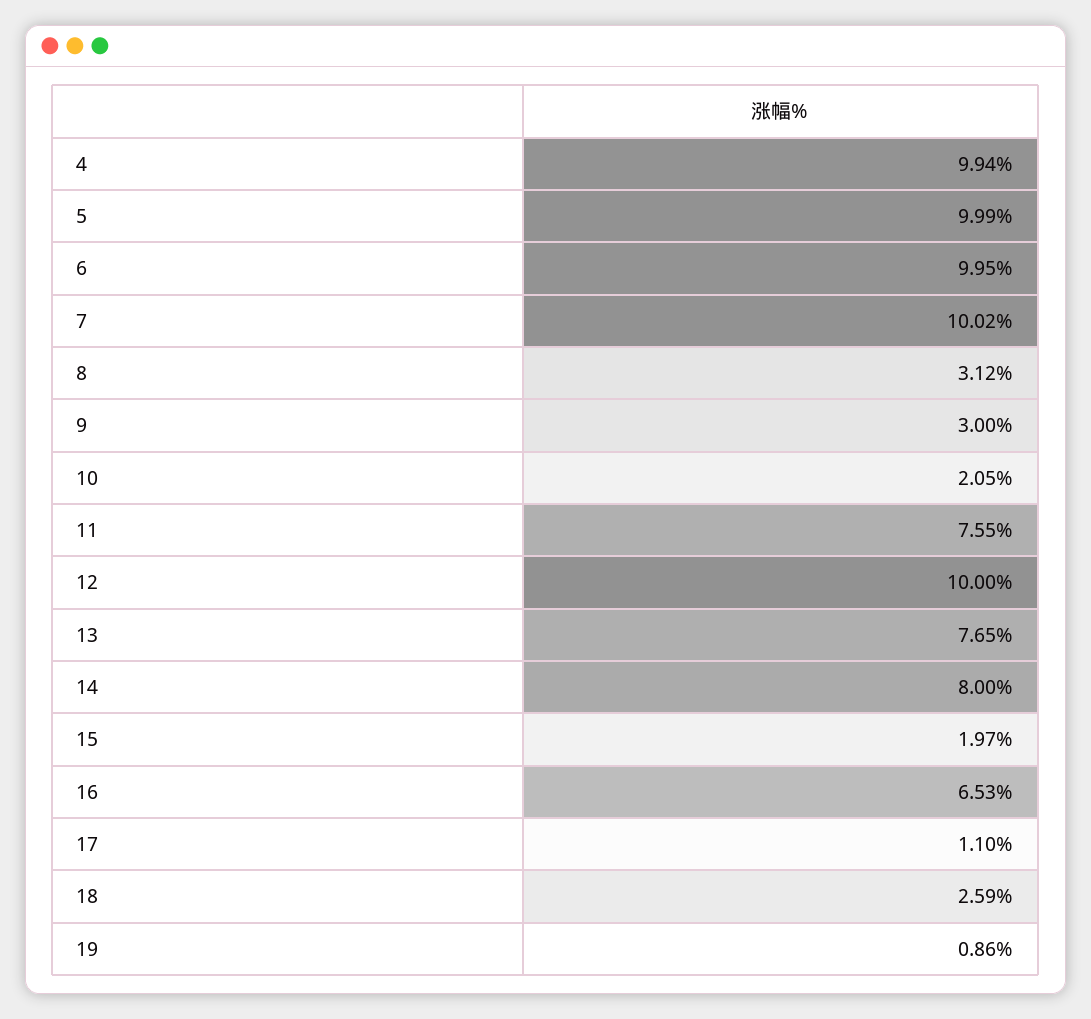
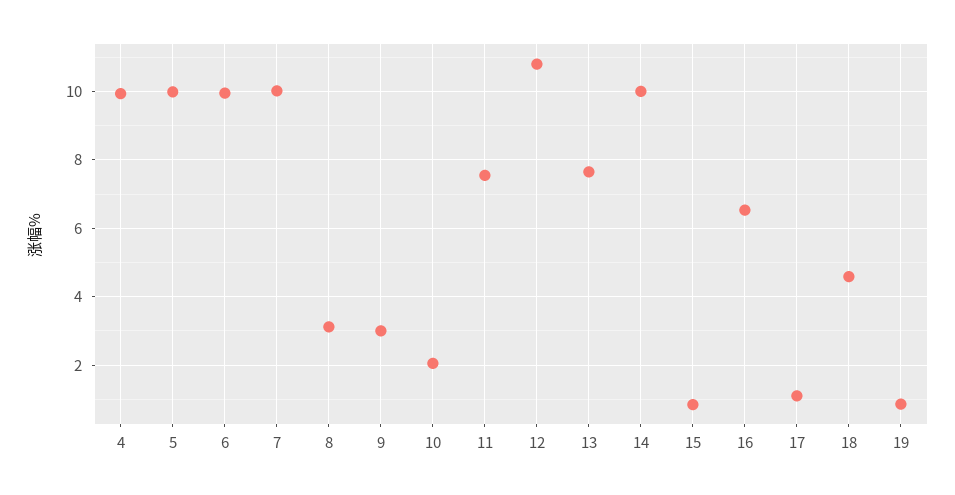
12: 10 -> 10.8
14: 8 -> 10
15: 1.97 -> 0.8
18: 2.59 -> 4.6

